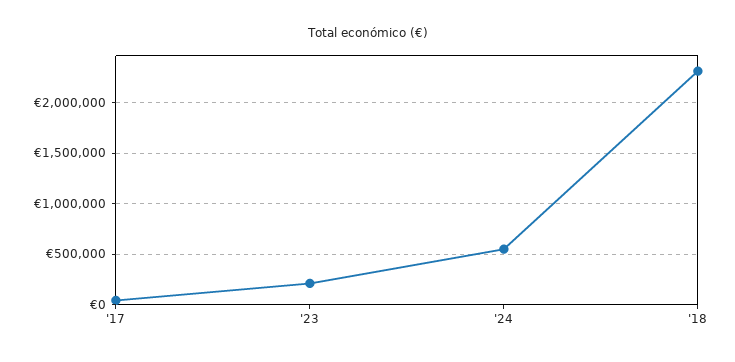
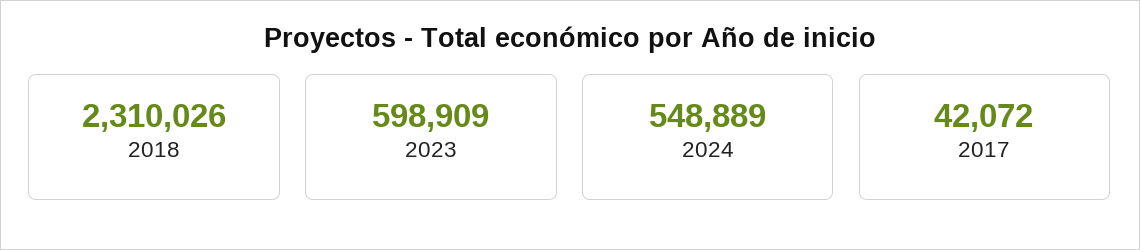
'23: 200000 -> 598909

